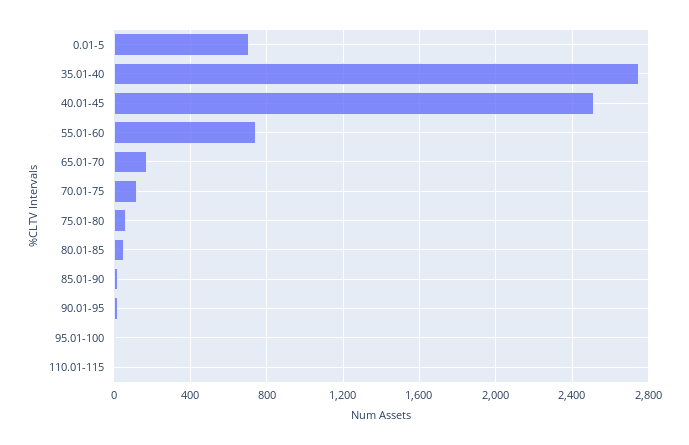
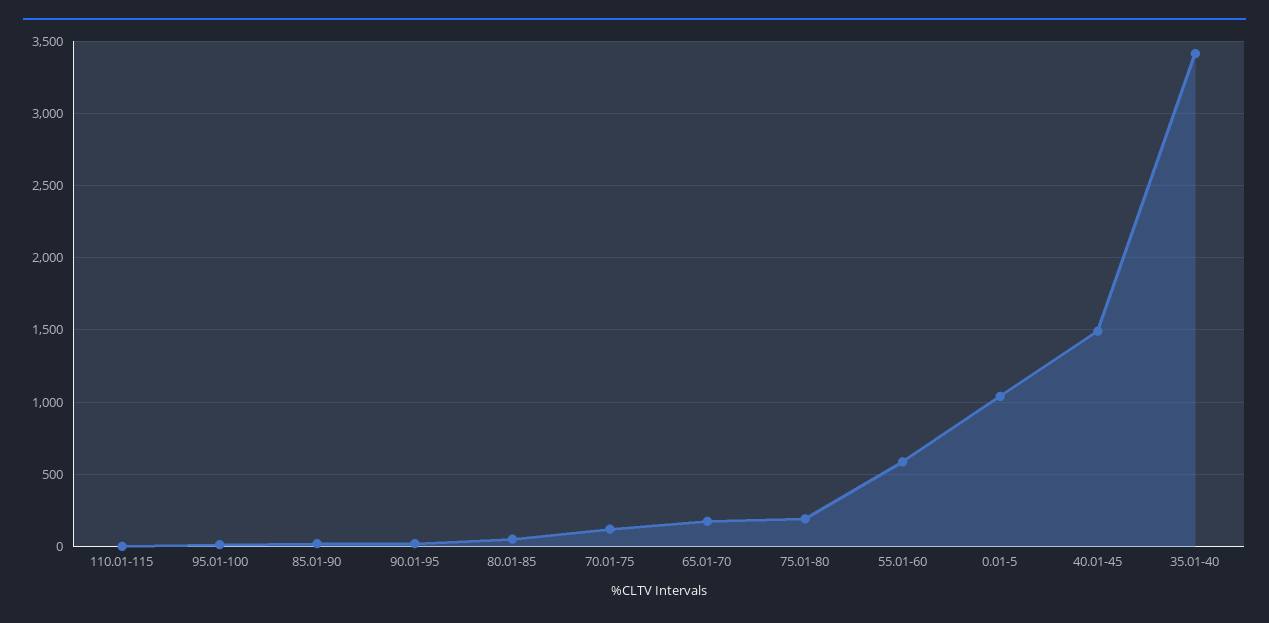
0.01-5: 700 -> 1050
35.01-40: 2750 -> 3400
40.01-45: 2500 -> 1500
55.01-60: 750 -> 600
75.01-80: 50 -> 200

